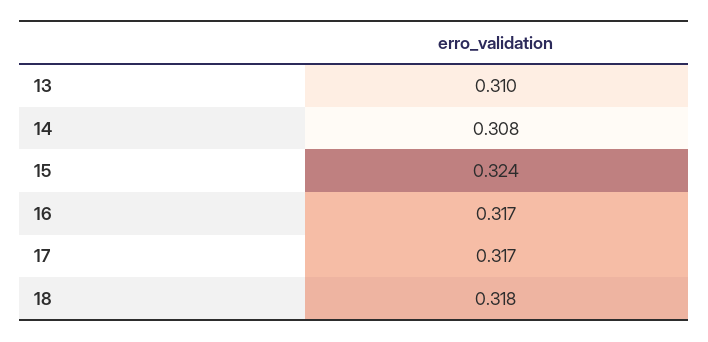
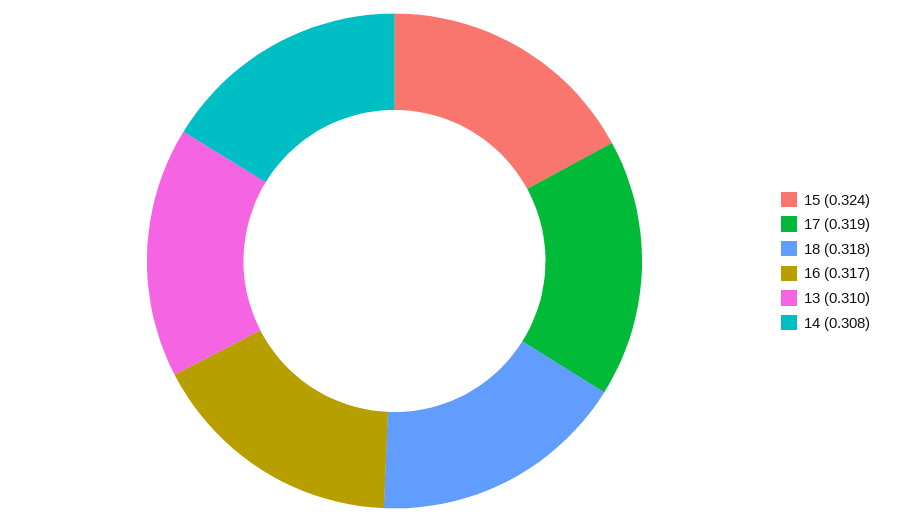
17: 0.317 -> 0.319

